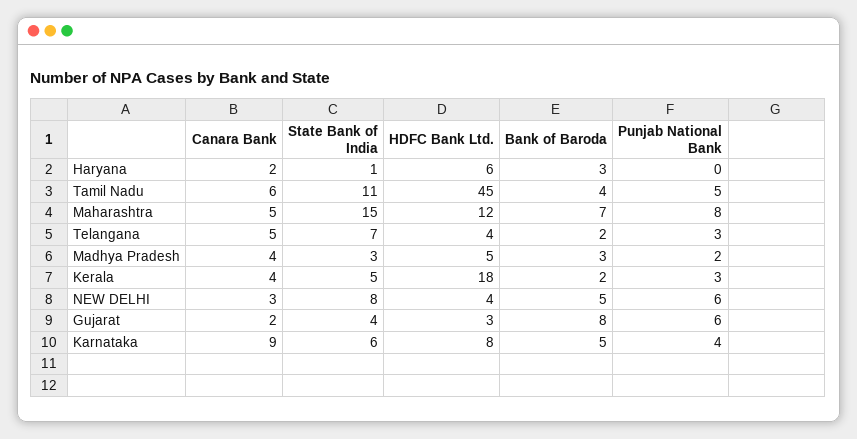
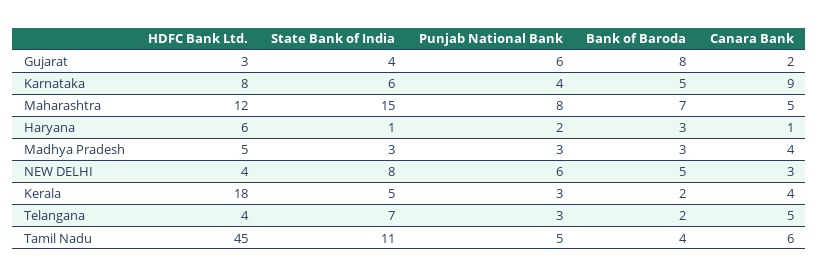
Canara Bank, Haryana: 2 -> 1
Punjab National Bank, Haryana: 0 -> 2
Punjab National Bank, Madhya Pradesh: 2 -> 3

